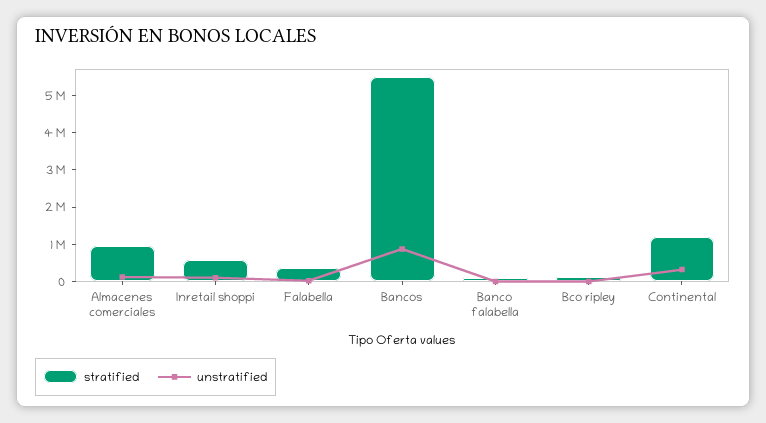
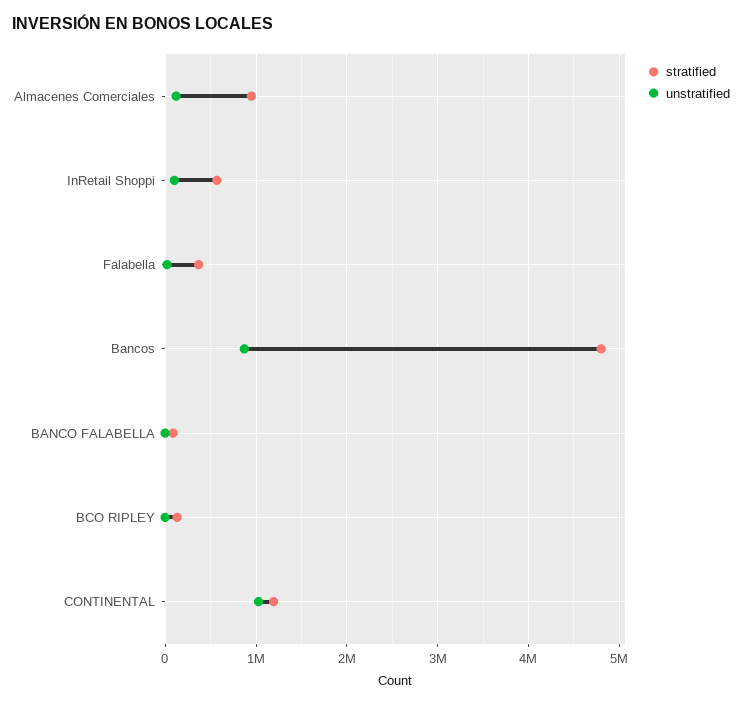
stratified, Bancos: 5500000 -> 4800000
unstratified, Continental: 250000 -> 1000000

